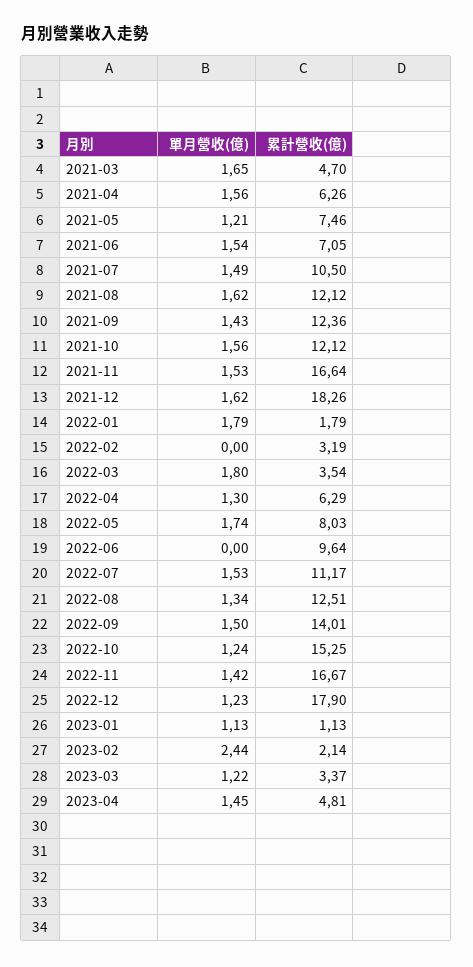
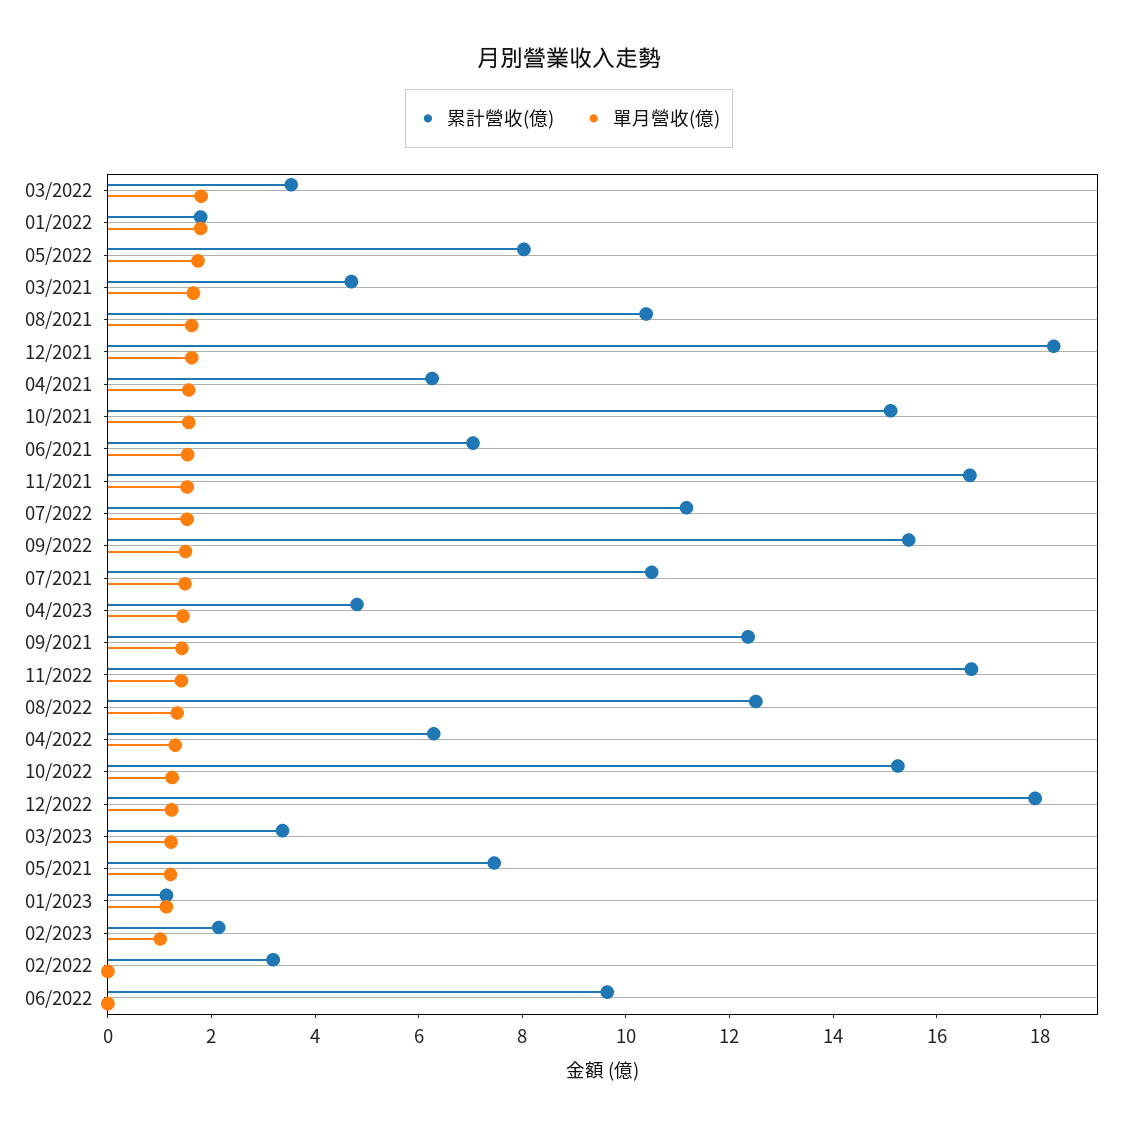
累計營收(億), 2021-08: 12.12 -> 10.5
累計營收(億), 2021-10: 12.12 -> 15
累計營收(億), 2022-09: 14.01 -> 15.5
單月營收(億), 2023-02: 2.44 -> 1

